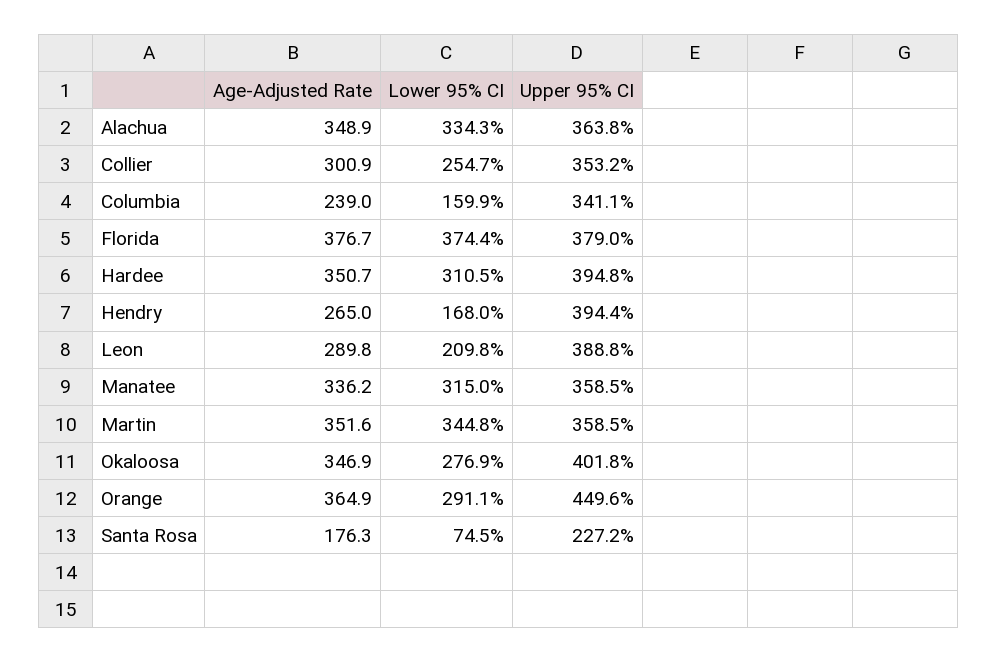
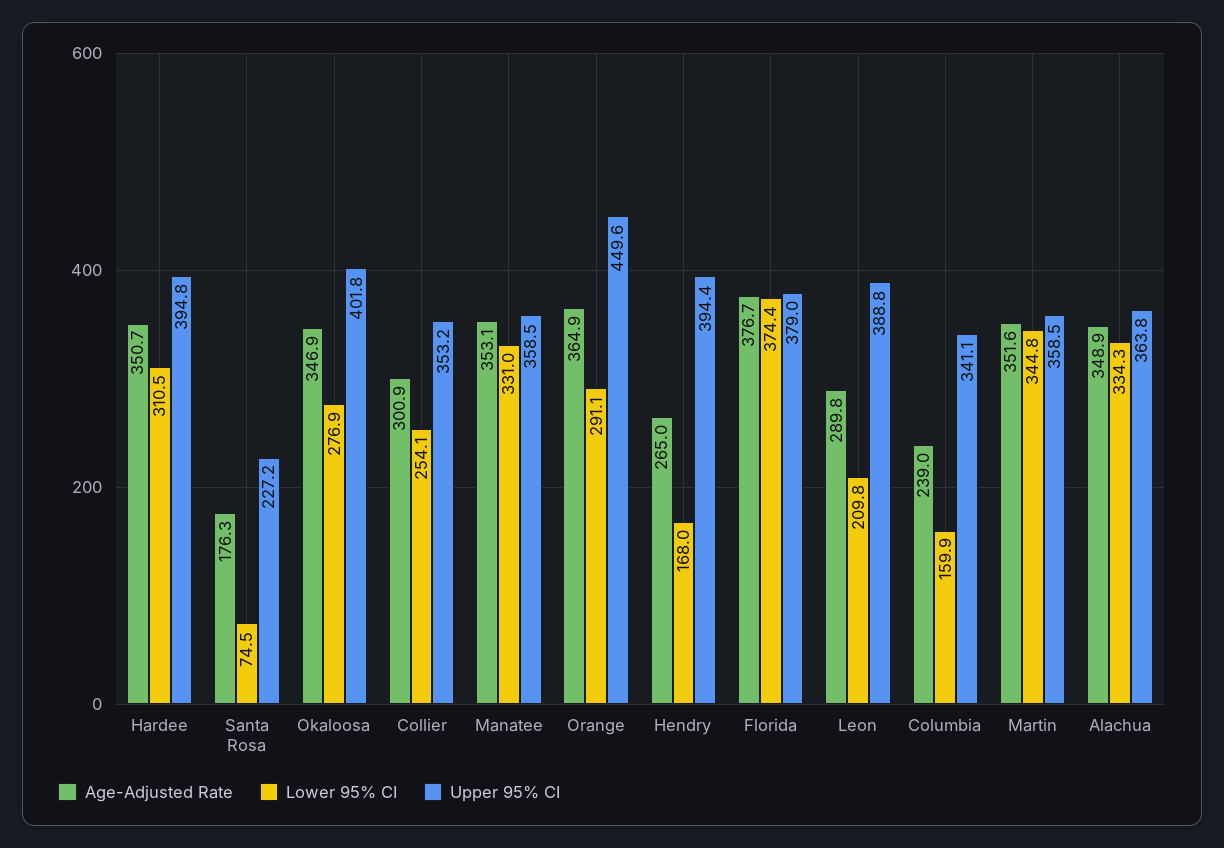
Lower 95% CI, Collier: 254.7 -> 254.1
Age-Adjusted Rate, Manatee: 336.2 -> 353.1
Lower 95% CI, Manatee: 315 -> 331

